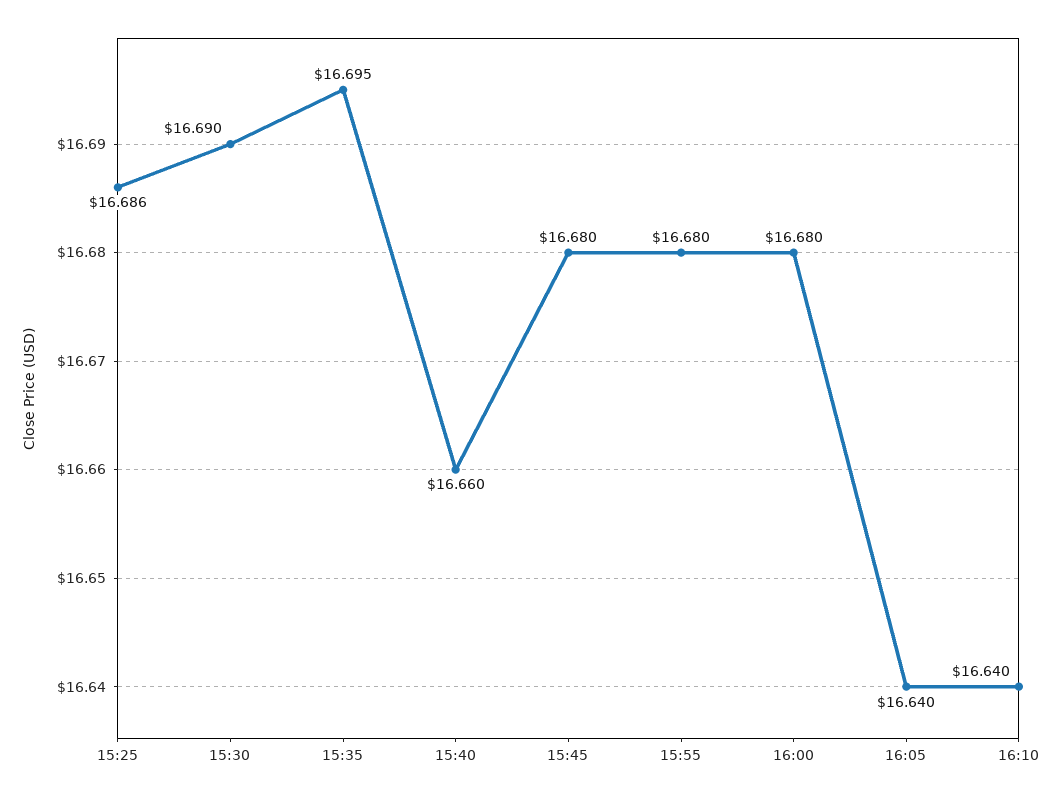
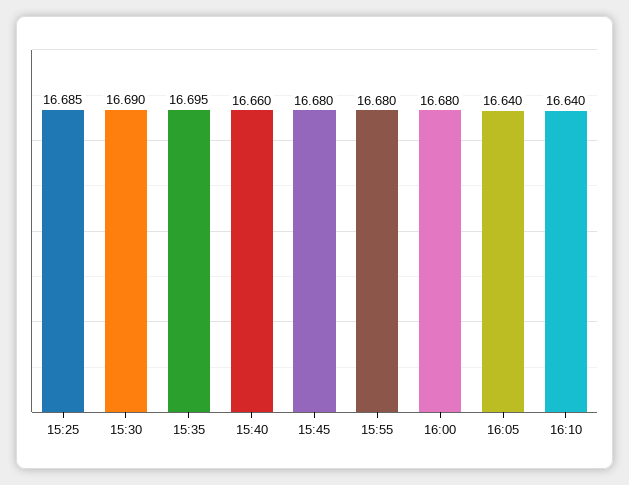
15:25: 16.686 -> 16.685

